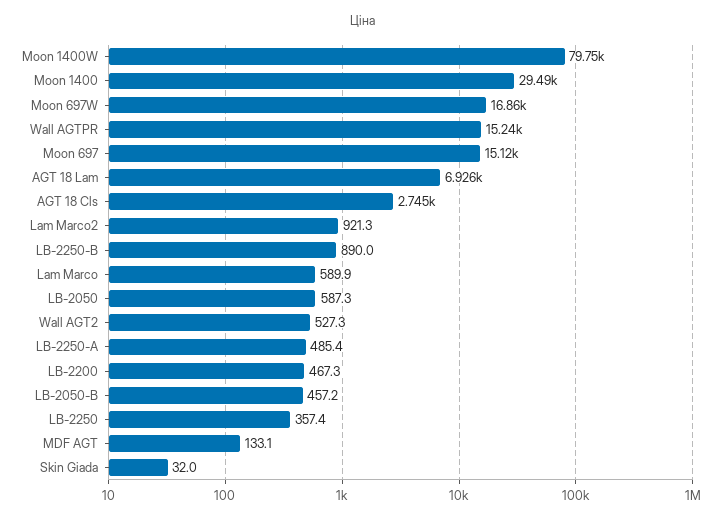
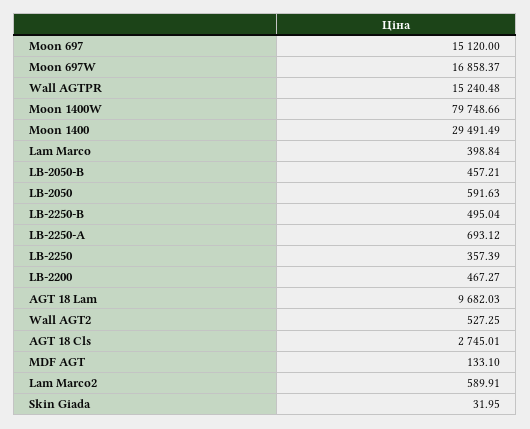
AGT 18 Lam: 6926 -> 9682.03
Lam Marco2: 921.3 -> 589.91
LB-2250-B: 890 -> 495.04
Lam Marco: 589.9 -> 398.84
LB-2050: 587.3 -> 591.63
LB-2250-A: 485.4 -> 693.12

